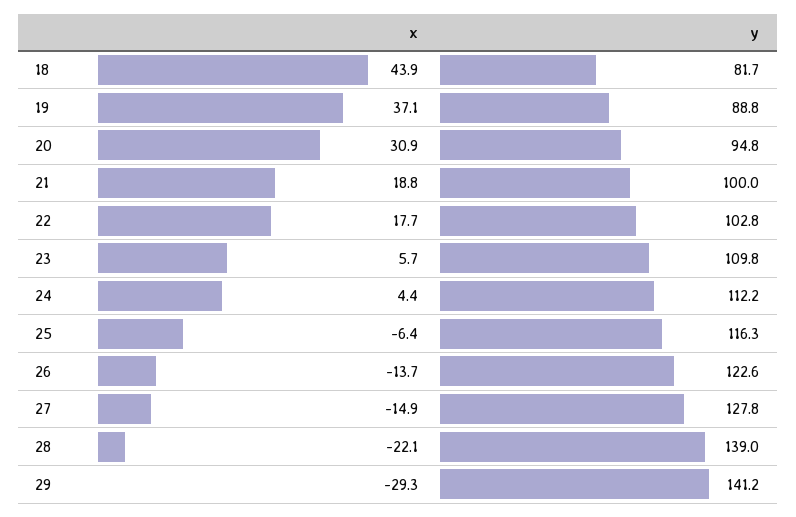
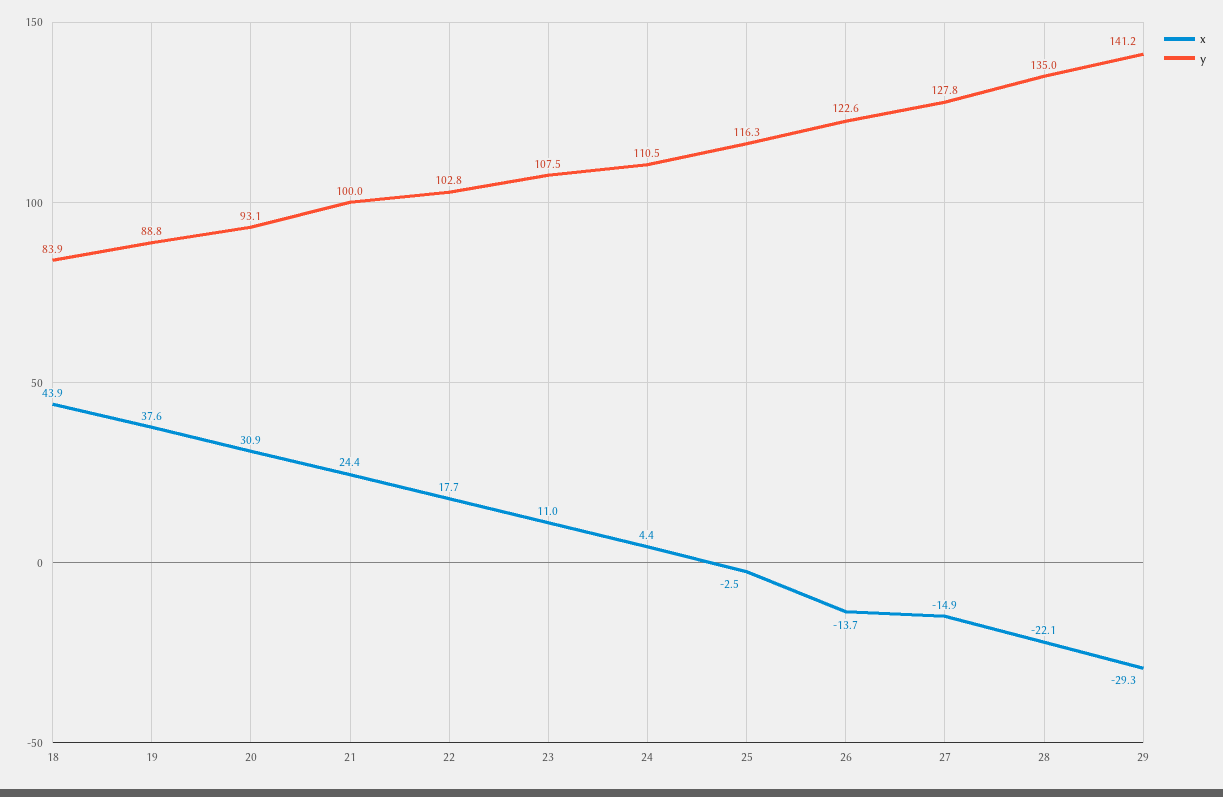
y, 18: 81.7 -> 83.9
x, 19: 37.1 -> 37.6
y, 20: 94.8 -> 93.1
x, 21: 18.8 -> 24.4
x, 23: 5.7 -> 11
y, 23: 109.8 -> 107.5
y, 24: 112.2 -> 110.5
x, 25: -6.4 -> -2.5
y, 28: 139 -> 135

